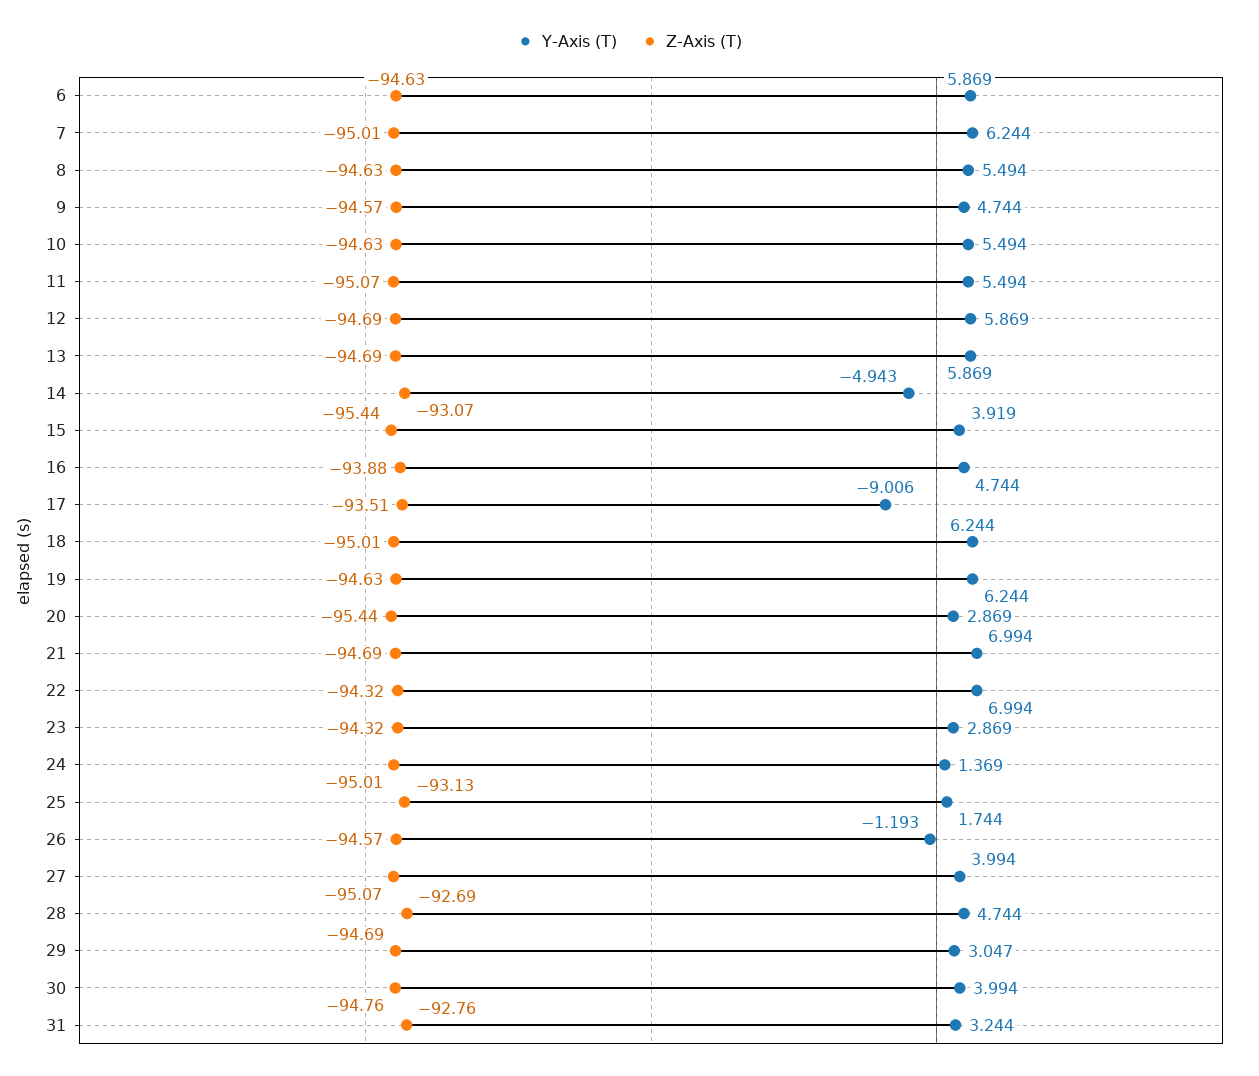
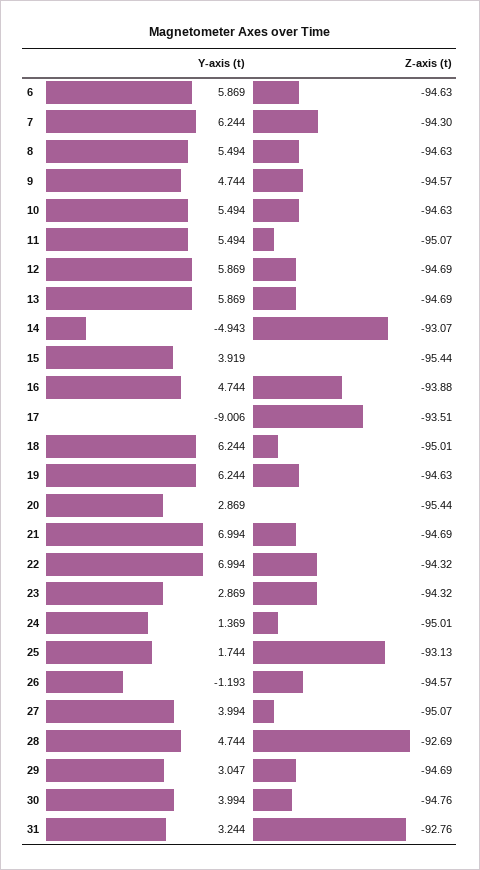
Z-Axis (T), 7: -95.01 -> -94.3

